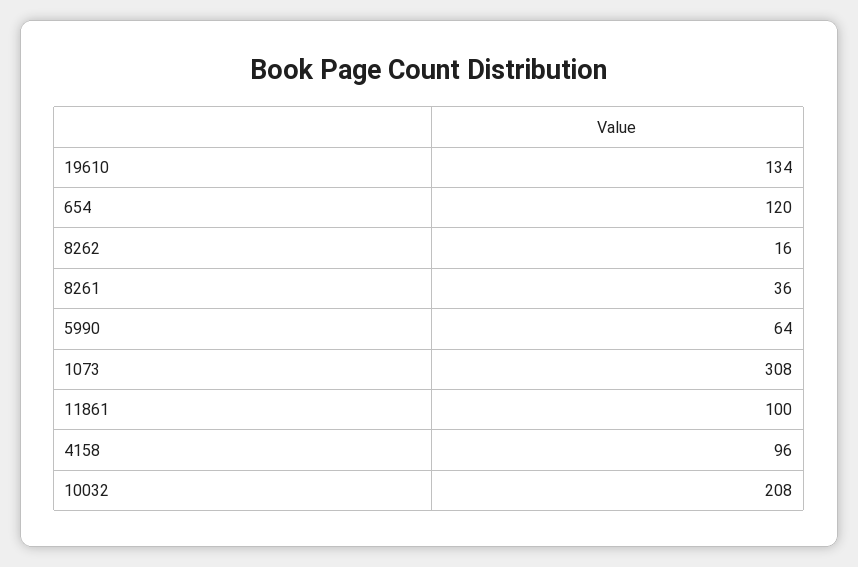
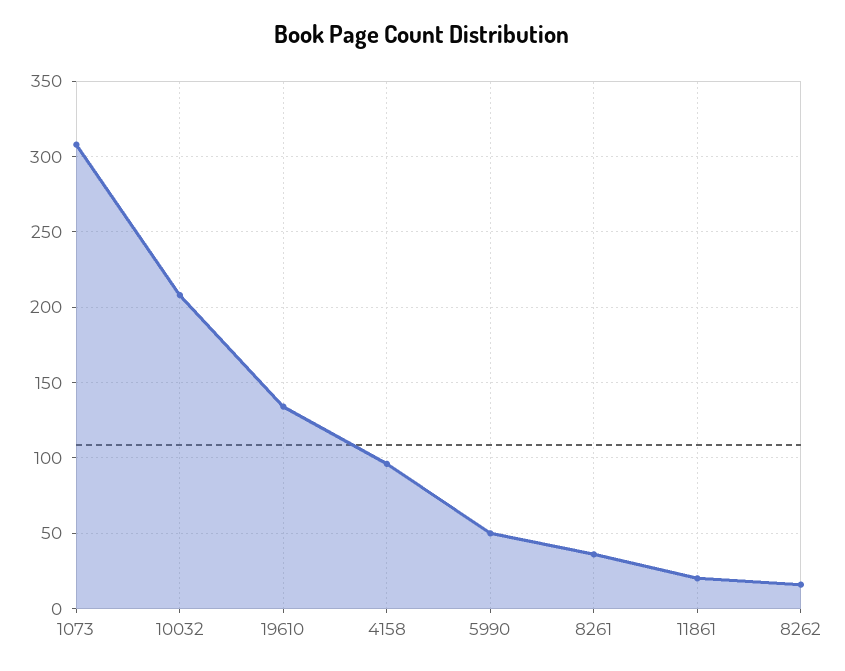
654: 120 -> none
5990: 64 -> 50
11861: 100 -> 20

